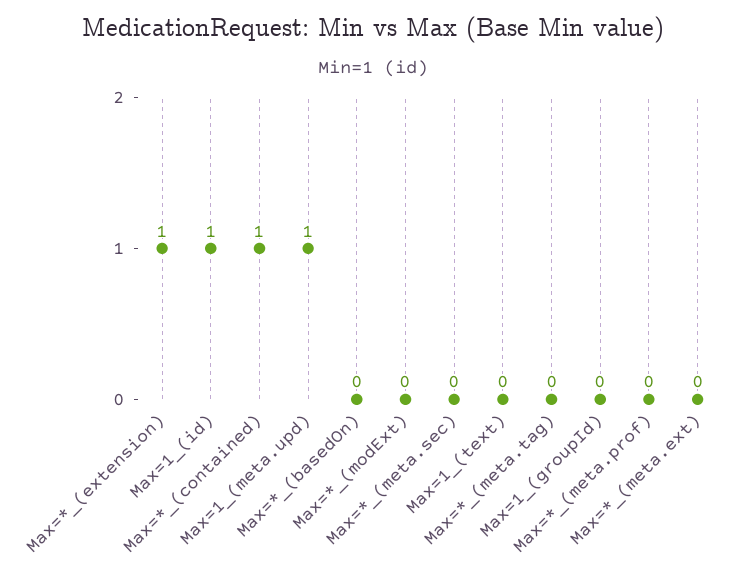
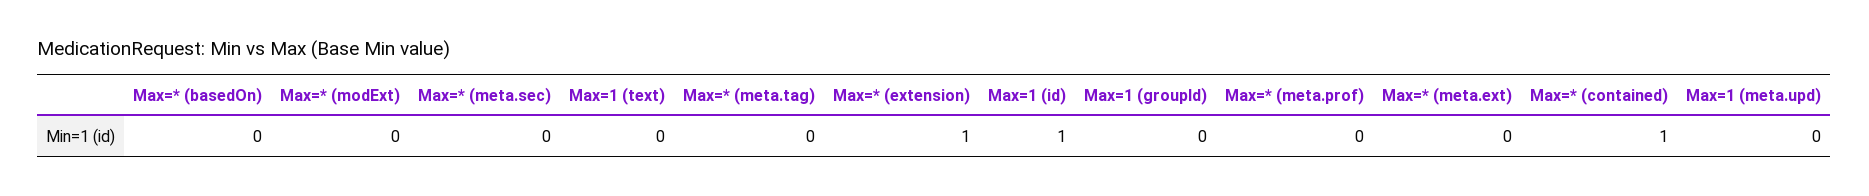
Max=1_(meta.upd): 1 -> 0

